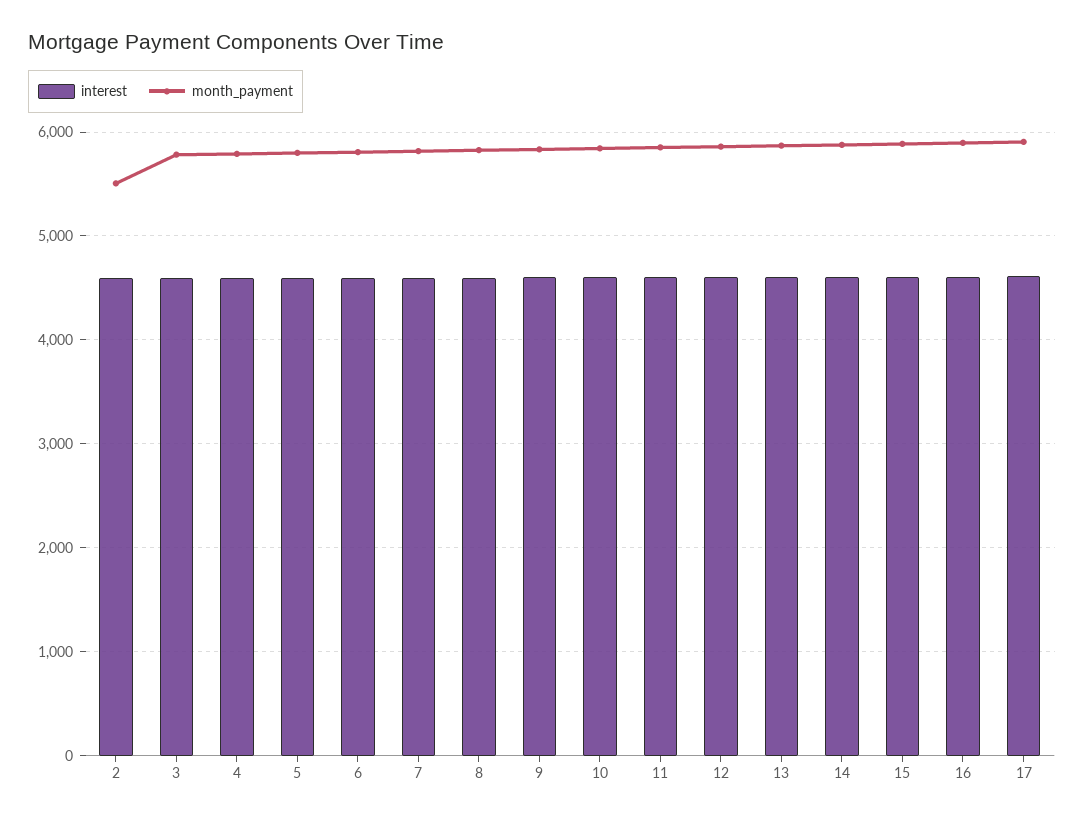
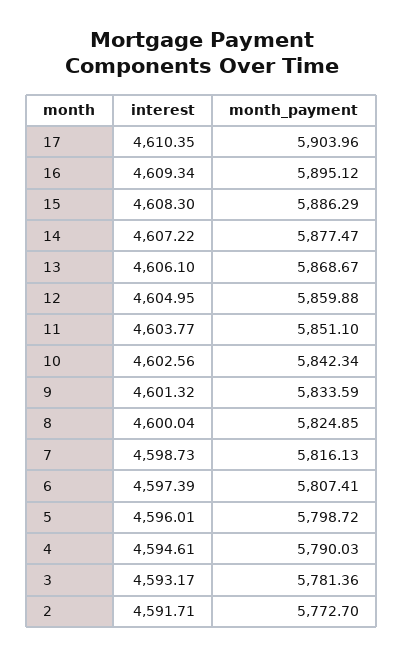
month_payment, 2: 5500 -> 5772.7

